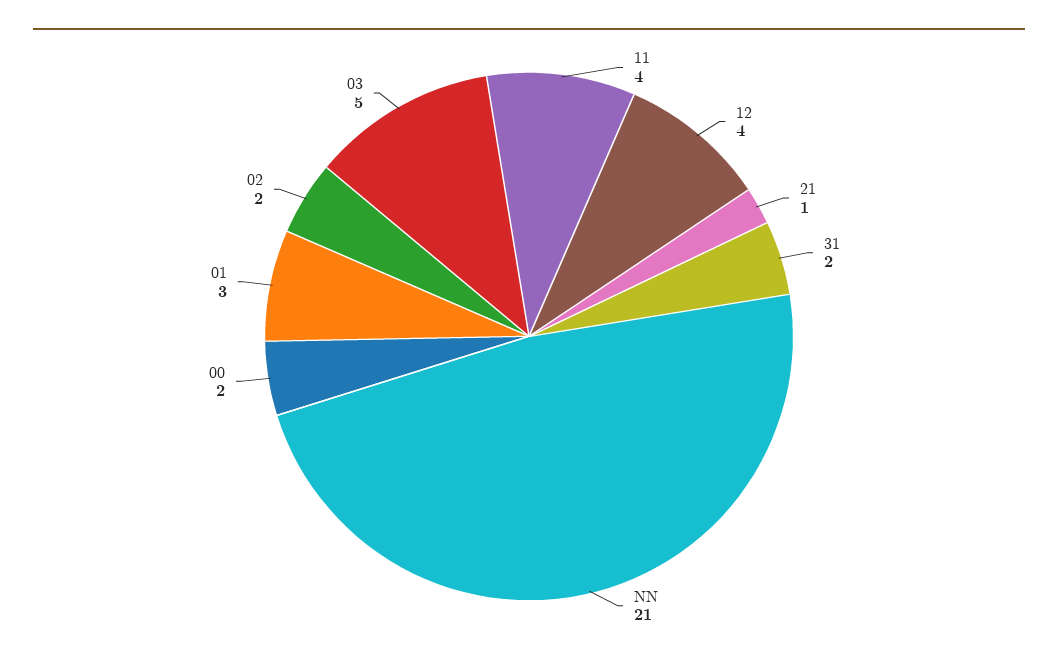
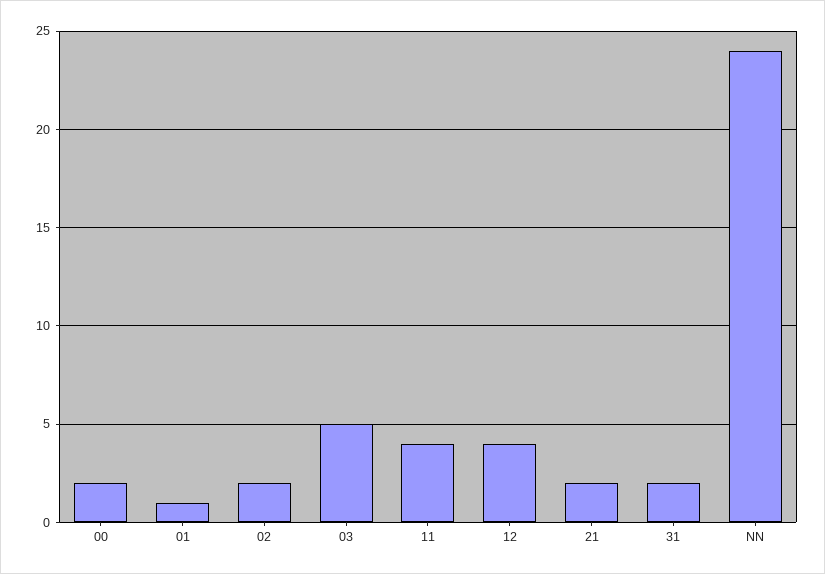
21: 1 -> 2
NN: 21 -> 24
01: 3 -> 1

